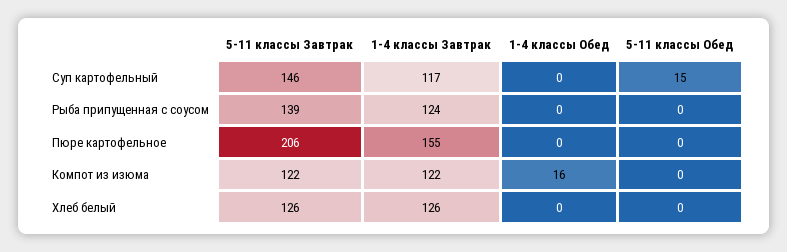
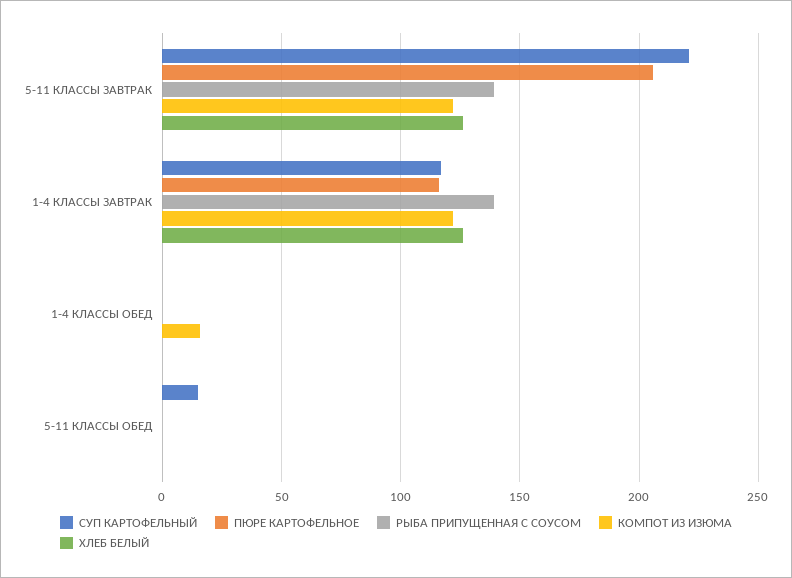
Суп картофельный, 5-11 классы Завтрак: 146 -> 220
Рыба припущенная с соусом, 1-4 классы Завтрак: 124 -> 140
Пюре картофельное, 1-4 классы Завтрак: 155 -> 115

